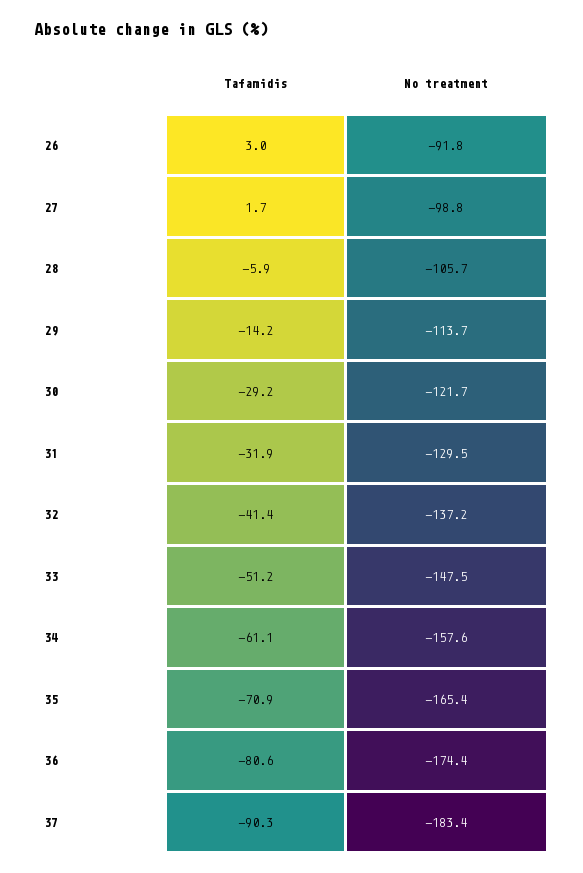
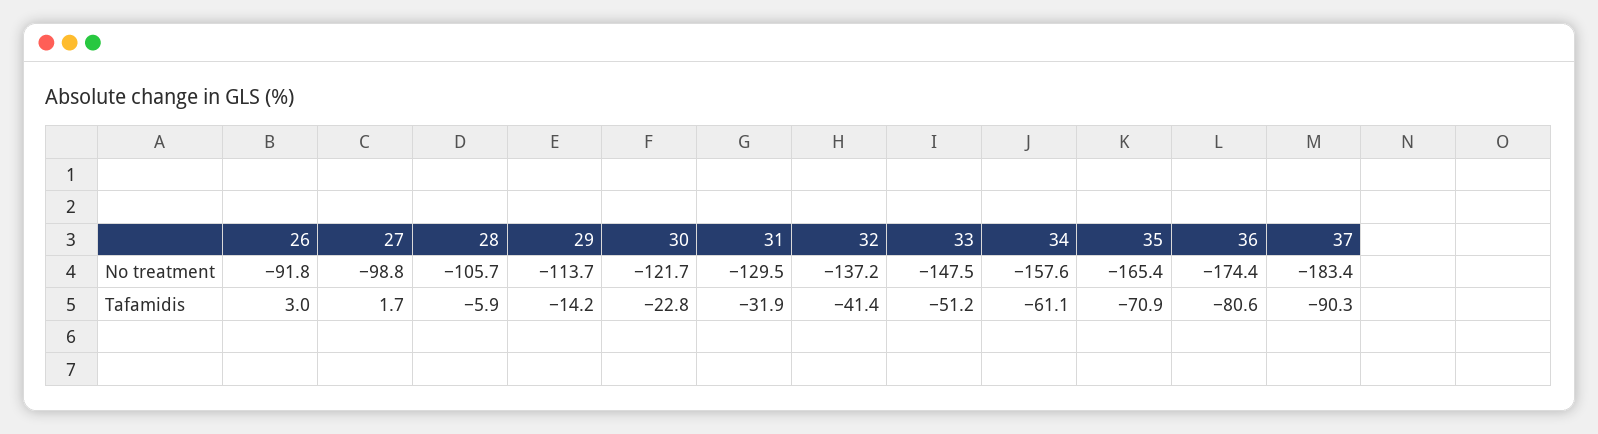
Tafamidis, 30: -29.2 -> -22.8

